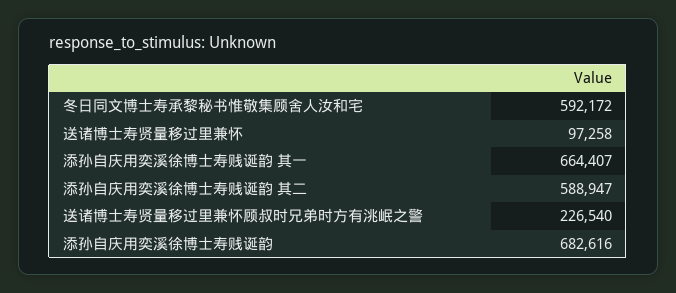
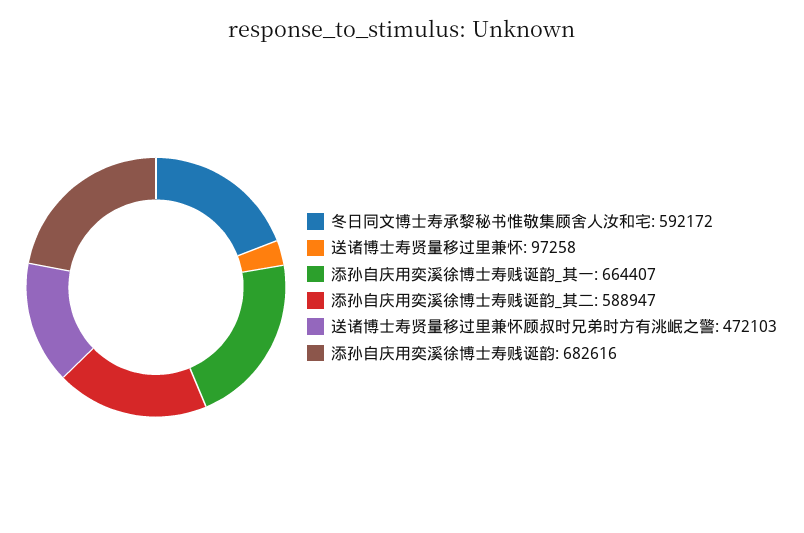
送诸博士寿贤量移过里兼怀顾叔时兄弟时方有洮岷之警: 226540 -> 472103

